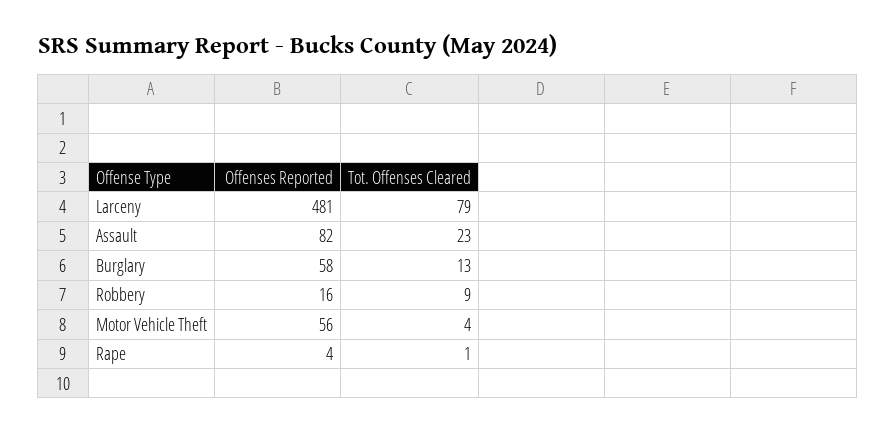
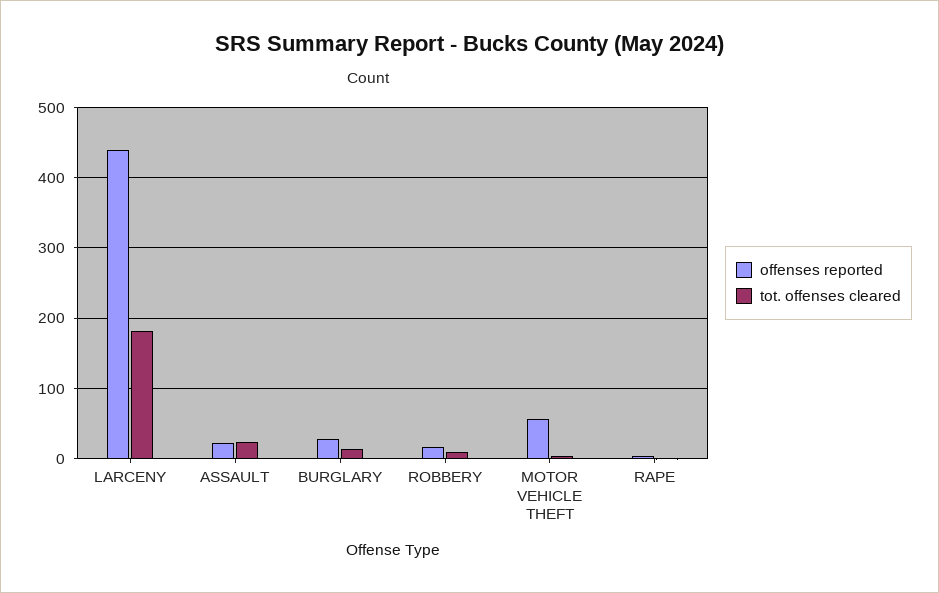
Offenses Reported, Larceny: 481 -> 440
Tot. Offenses Cleared, Larceny: 79 -> 180
Offenses Reported, Assault: 82 -> 20
Offenses Reported, Burglary: 58 -> 30

